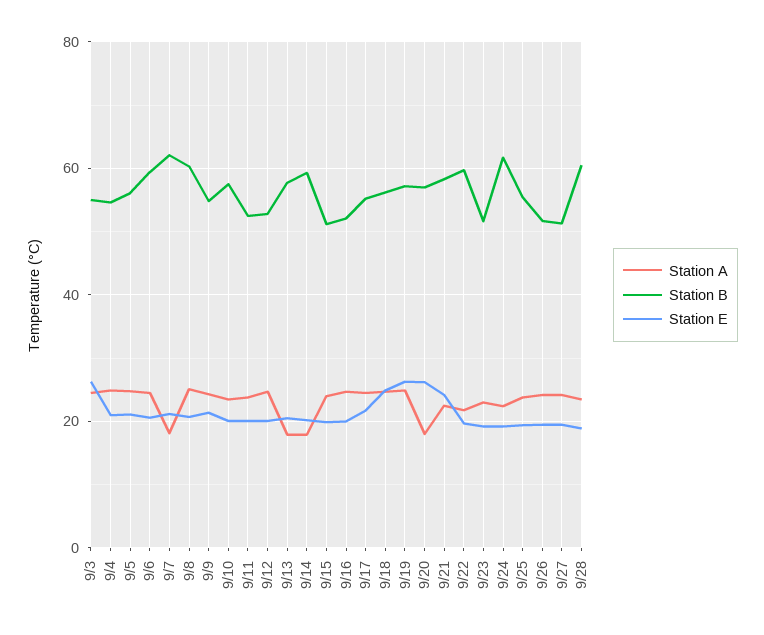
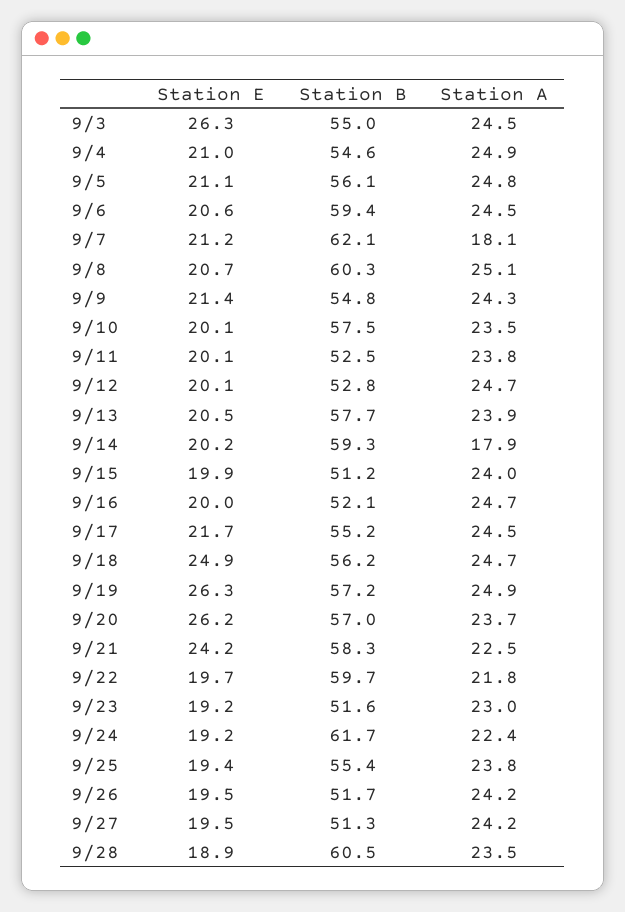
Station A, 9/13: 18 -> 23.9
Station A, 9/20: 18 -> 23.7

